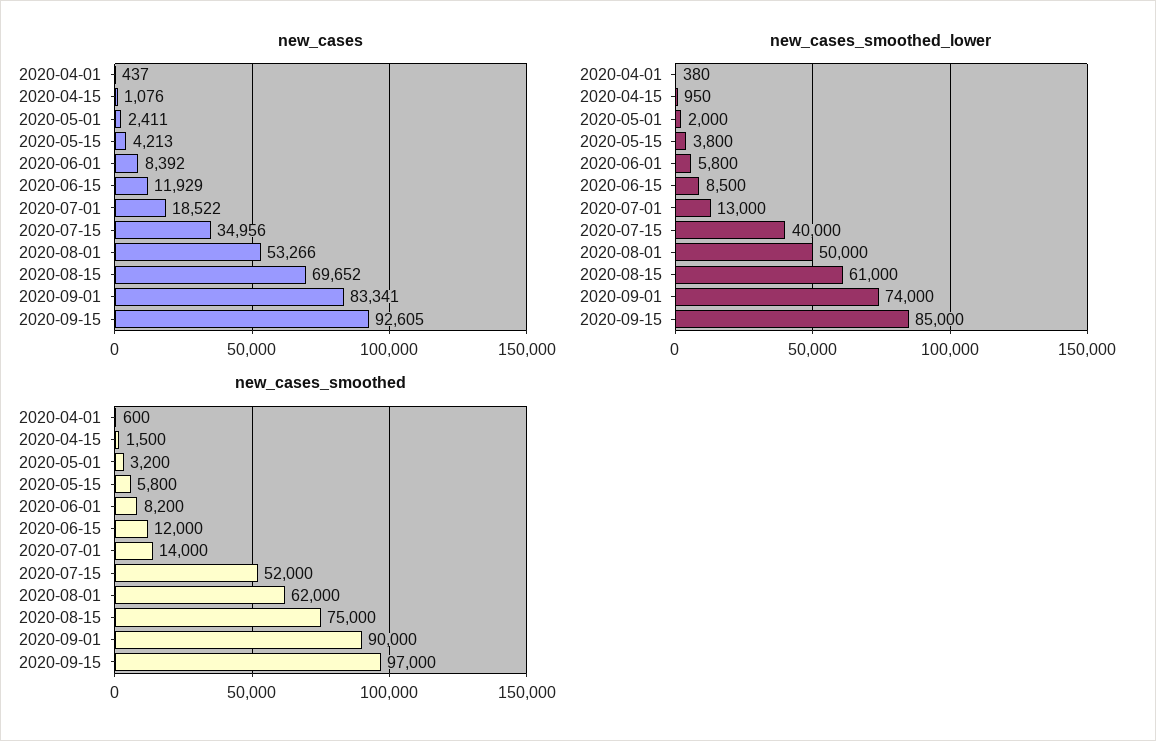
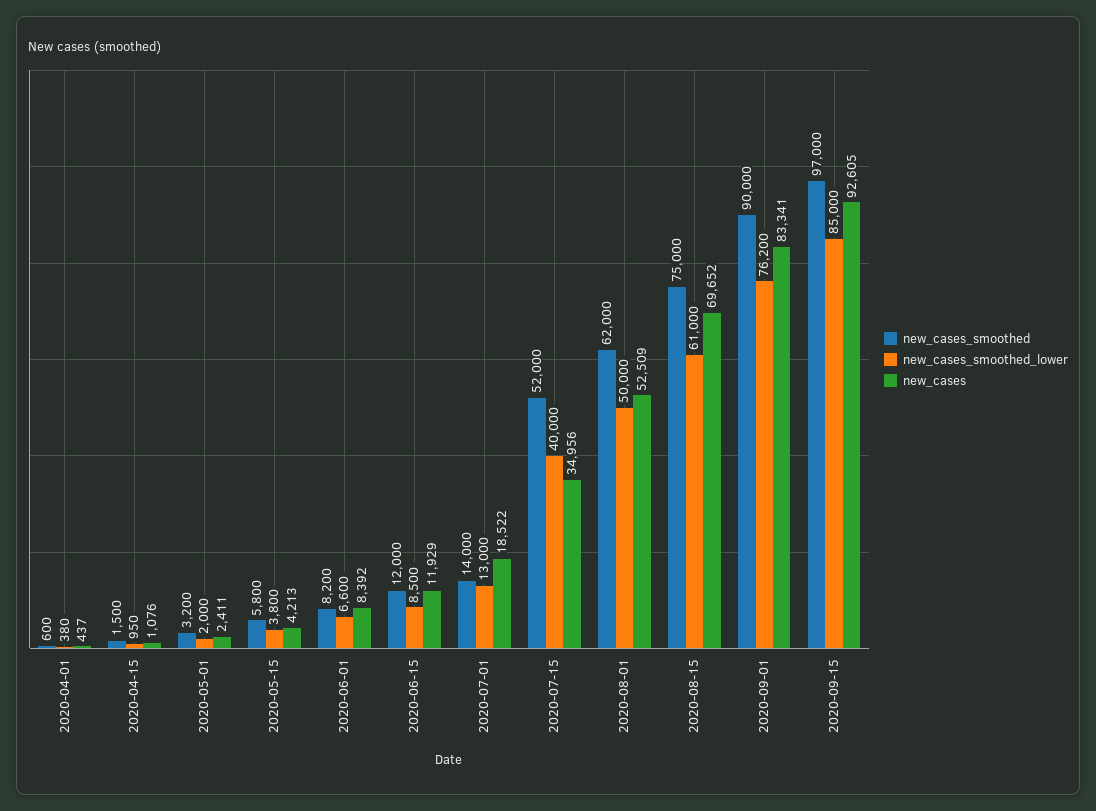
new_cases, 2020-08-01: 53266 -> 52509
new_cases_smoothed_lower, 2020-06-01: 5800 -> 6600
new_cases_smoothed_lower, 2020-09-01: 74000 -> 76200

